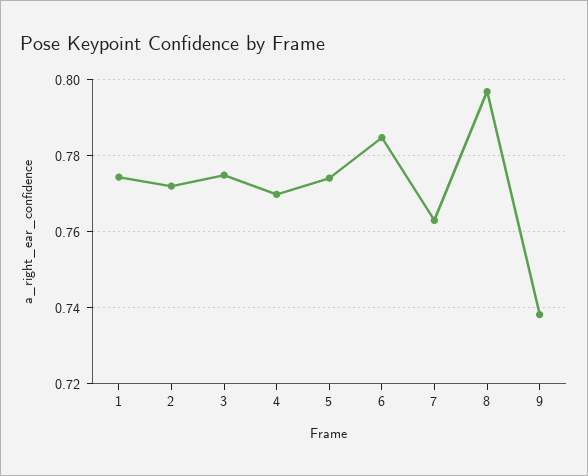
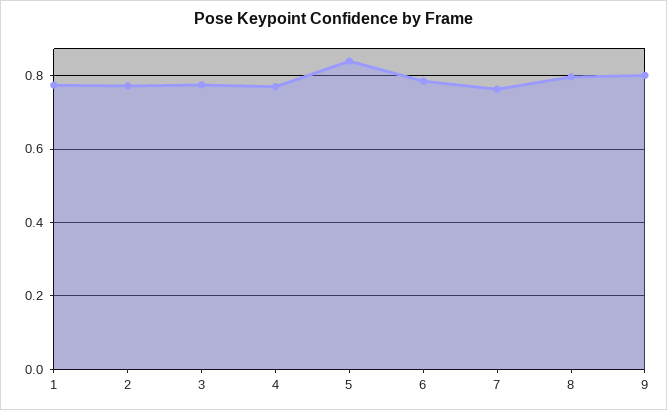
5: 0.774 -> 0.84
9: 0.738 -> 0.8

